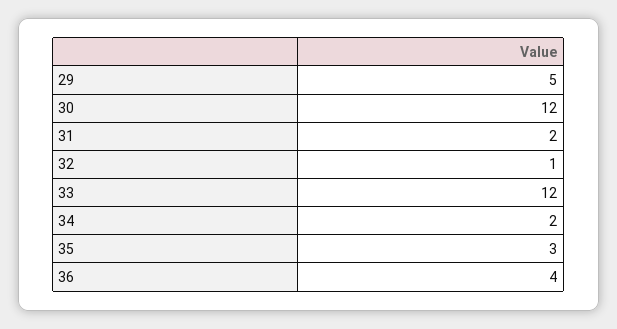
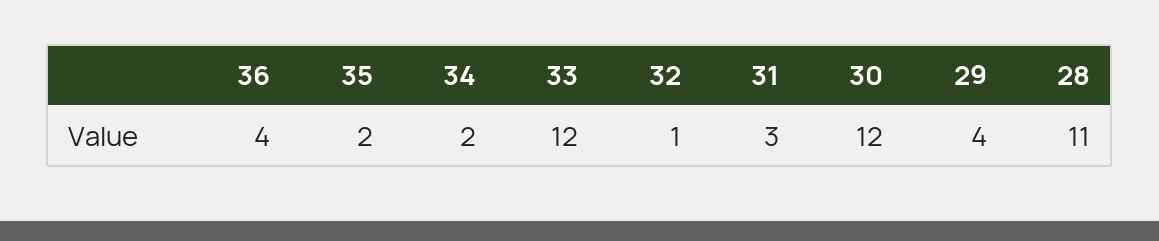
29: 5 -> 4
31: 2 -> 3
35: 3 -> 2
28: none -> 11

